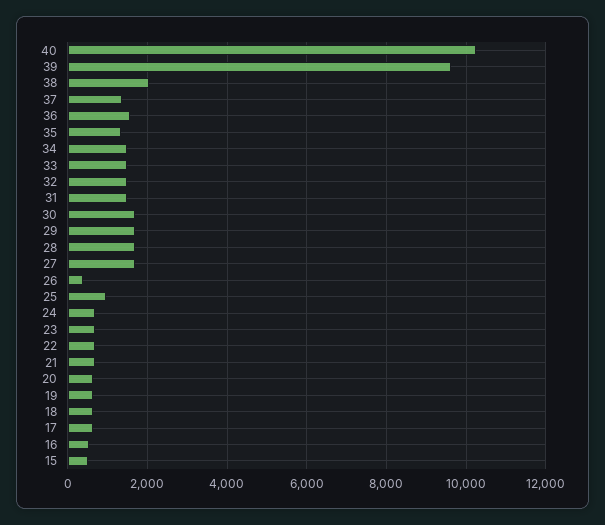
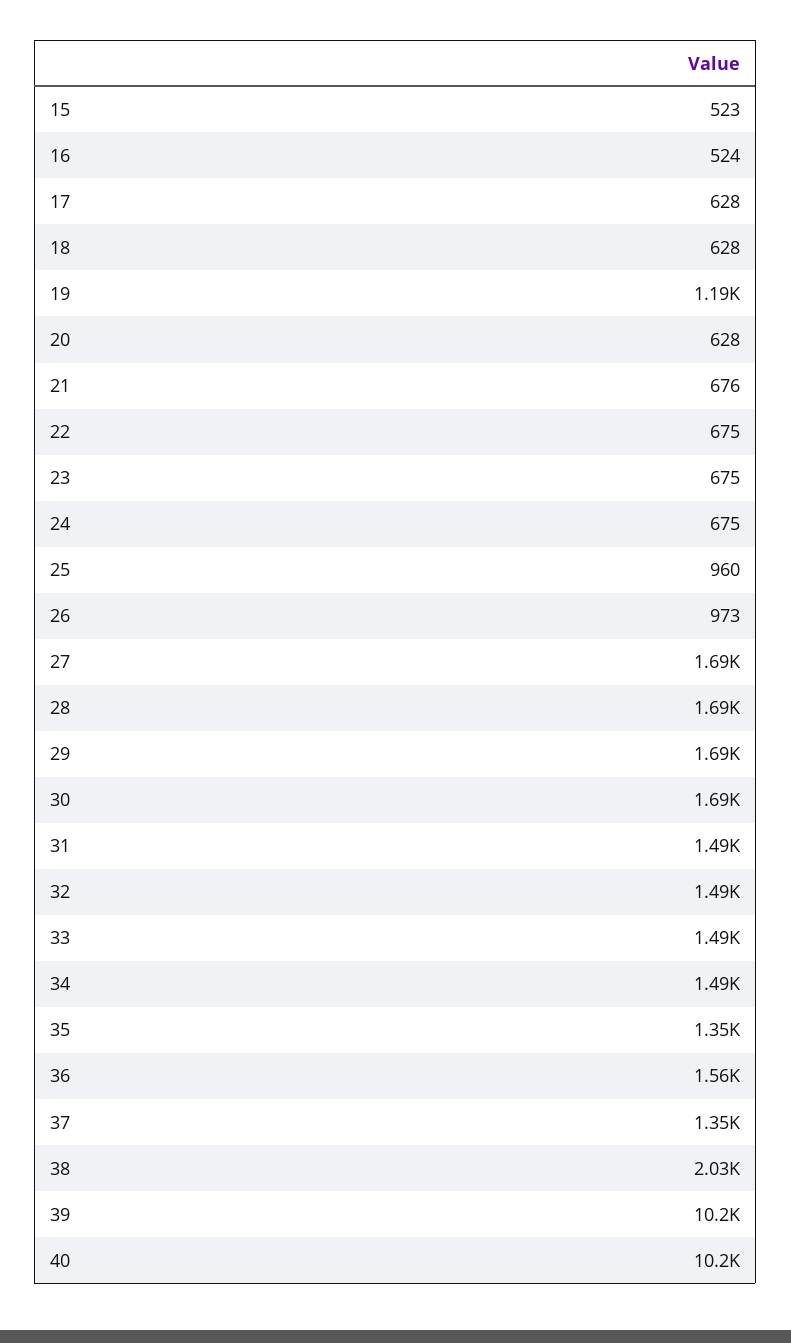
39: 9600 -> 10200
26: 400 -> 973
19: 600 -> 1190

